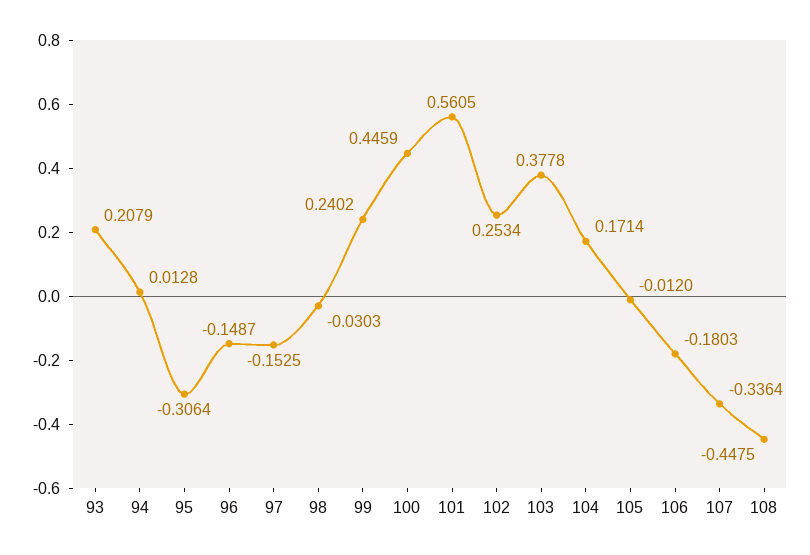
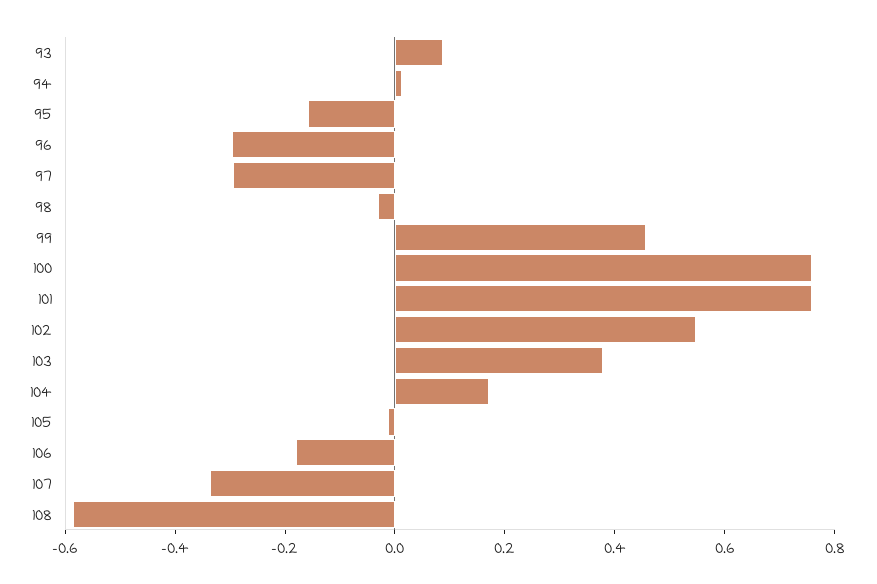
93: 0.2079 -> 0.1
95: -0.3064 -> -0.15
96: -0.1487 -> -0.3
97: -0.1525 -> -0.3
99: 0.2402 -> 0.45
100: 0.4459 -> 0.75
101: 0.5605 -> 0.75
102: 0.2534 -> 0.55
108: -0.4475 -> -0.6

